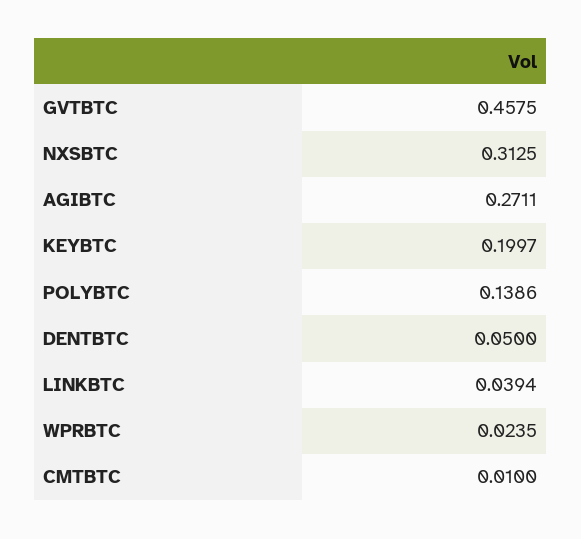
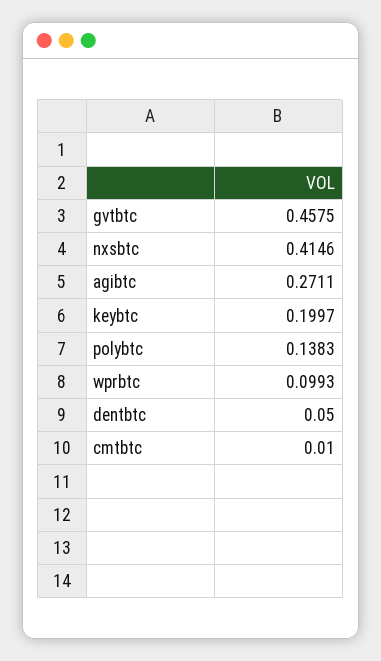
NXSBTC: 0.3125 -> 0.4146
POLYBTC: 0.1386 -> 0.1383
LINKBTC: 0.0394 -> none
WPRBTC: 0.0235 -> 0.0993

